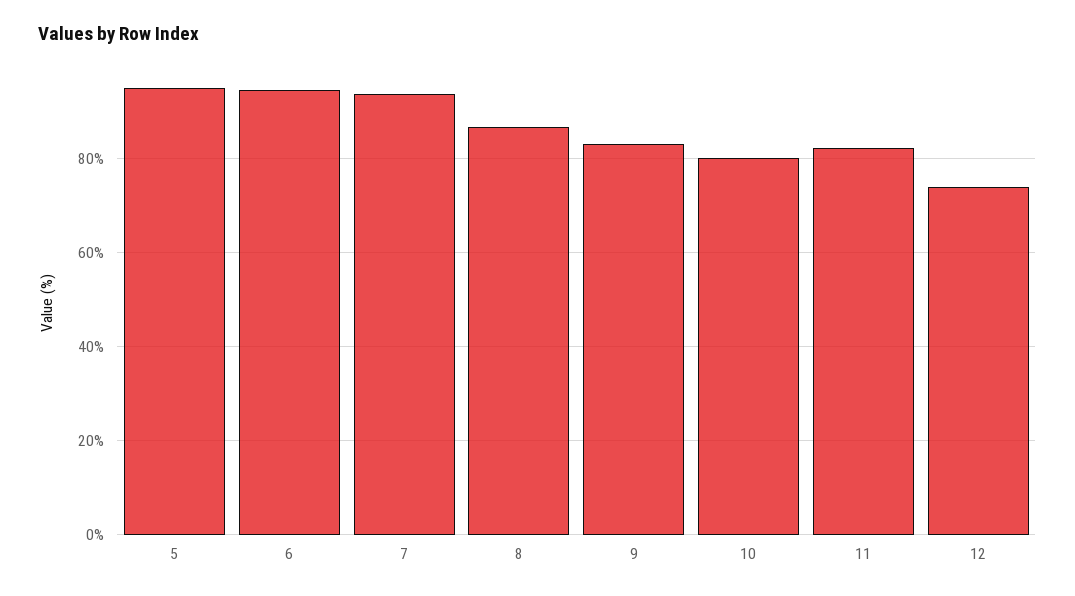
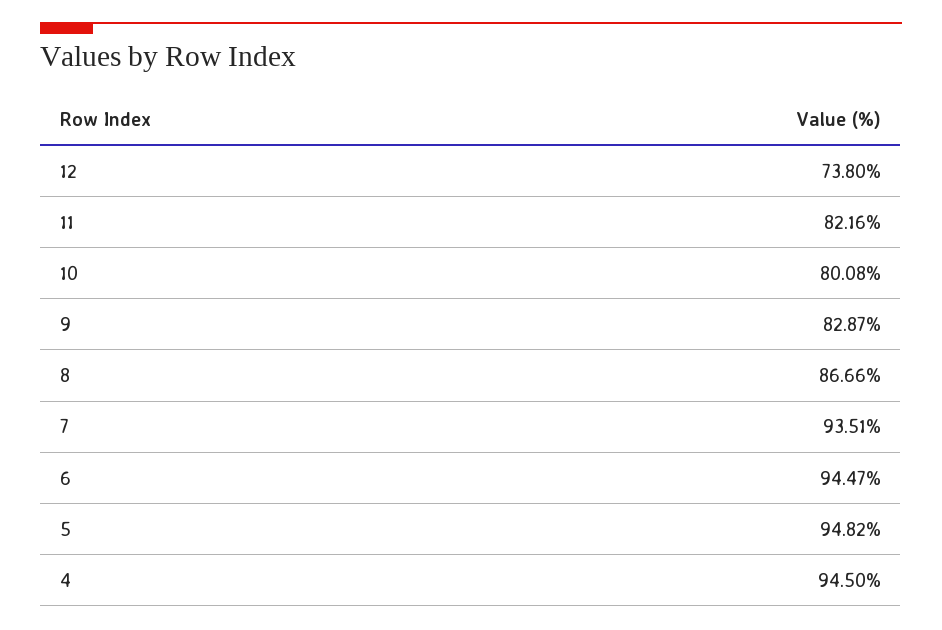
4: none -> 94.5

